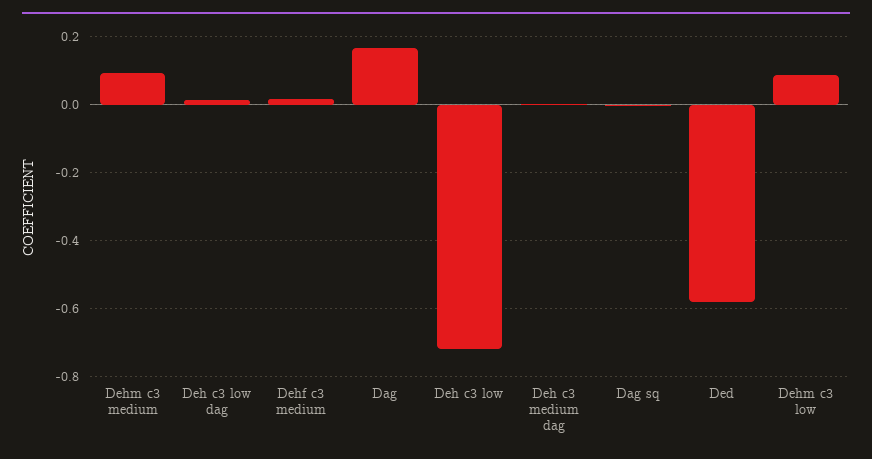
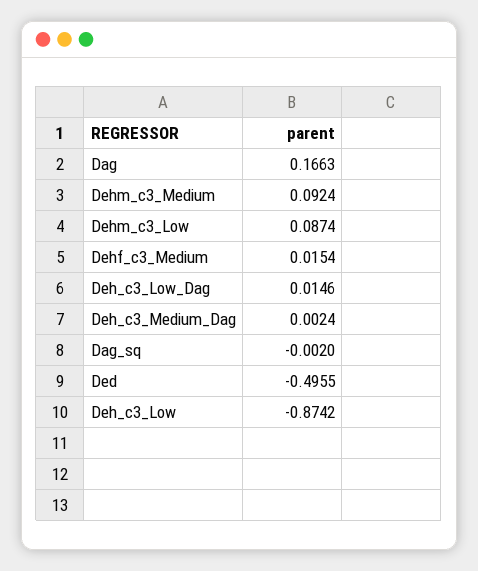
Deh c3 low: -0.72 -> -0.8742
Ded: -0.58 -> -0.4955

